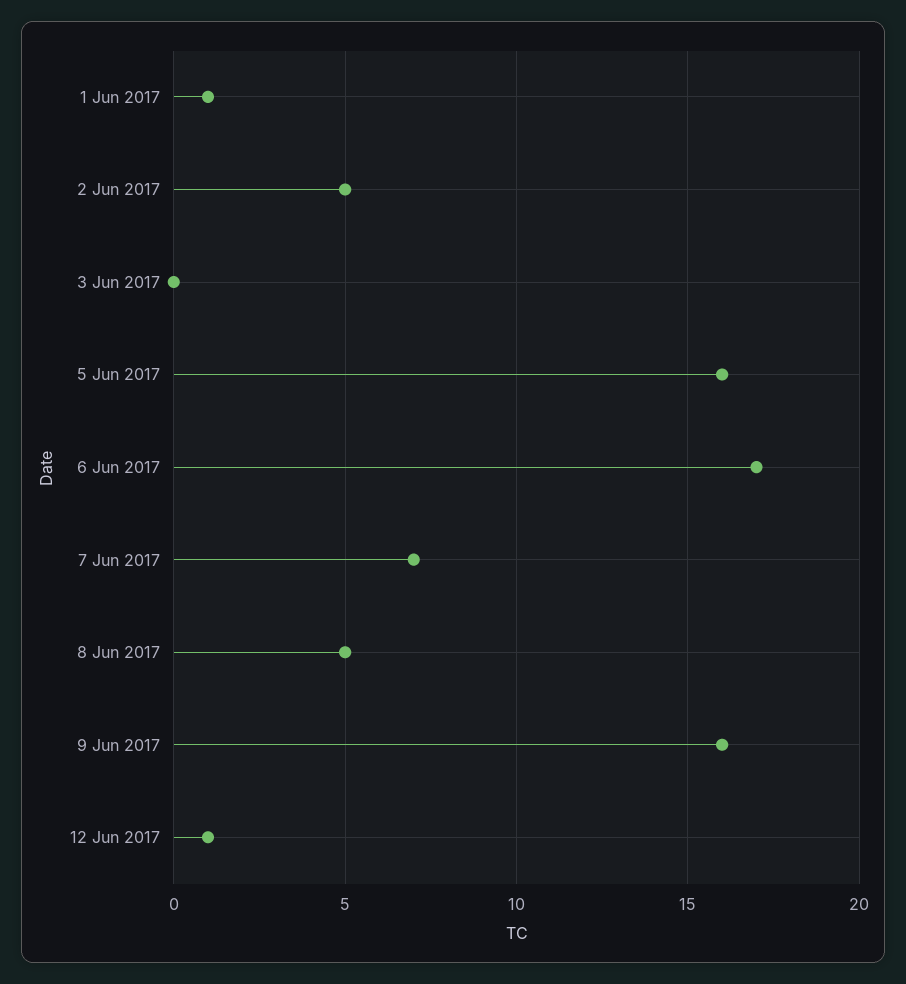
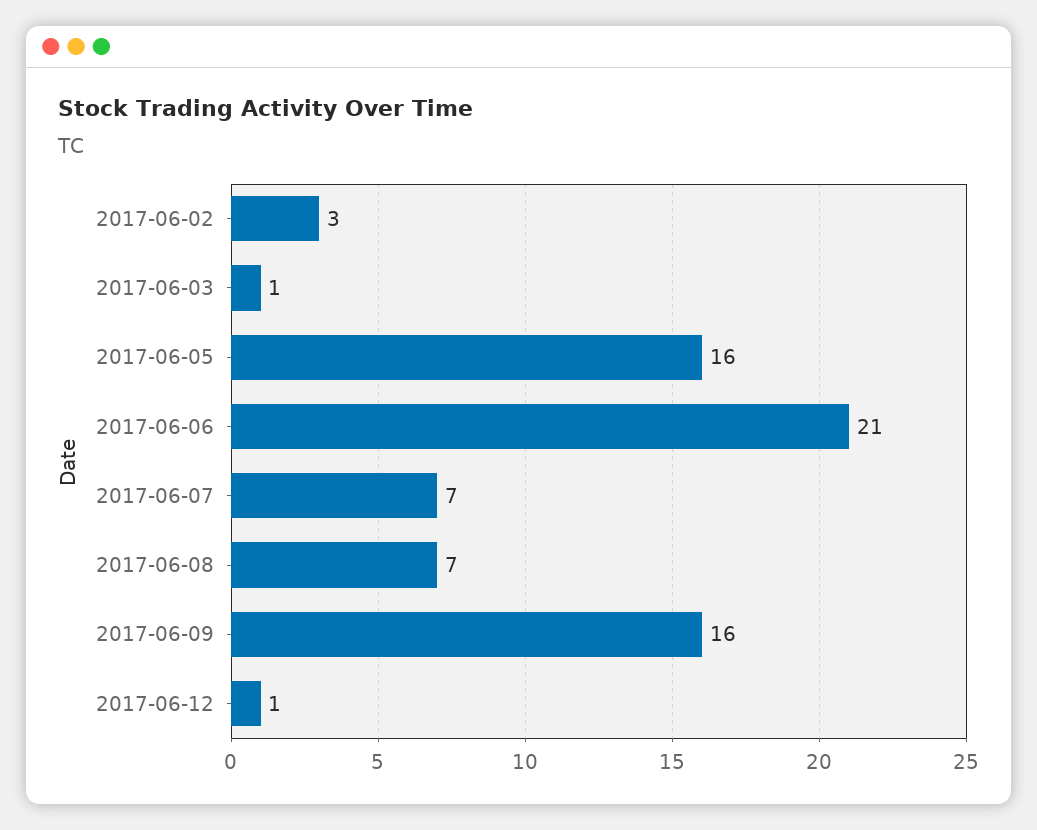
1 Jun 2017: 1 -> none
2 Jun 2017: 5 -> 3
3 Jun 2017: 0 -> 1
6 Jun 2017: 17 -> 21
8 Jun 2017: 5 -> 7

